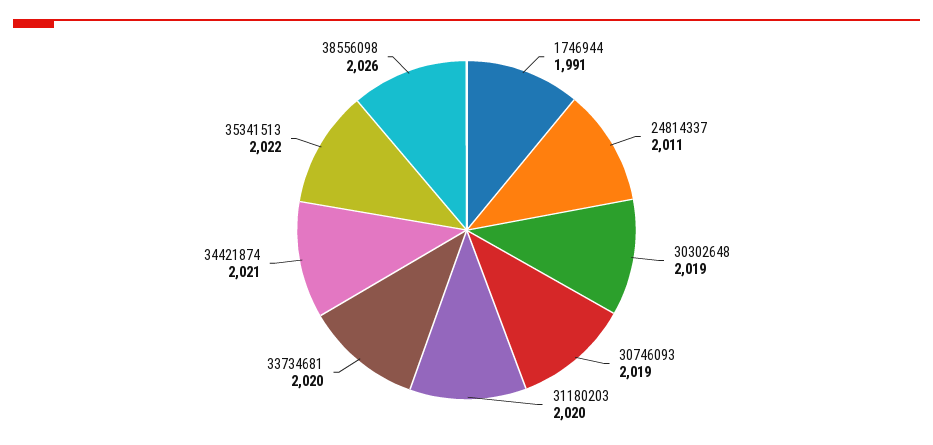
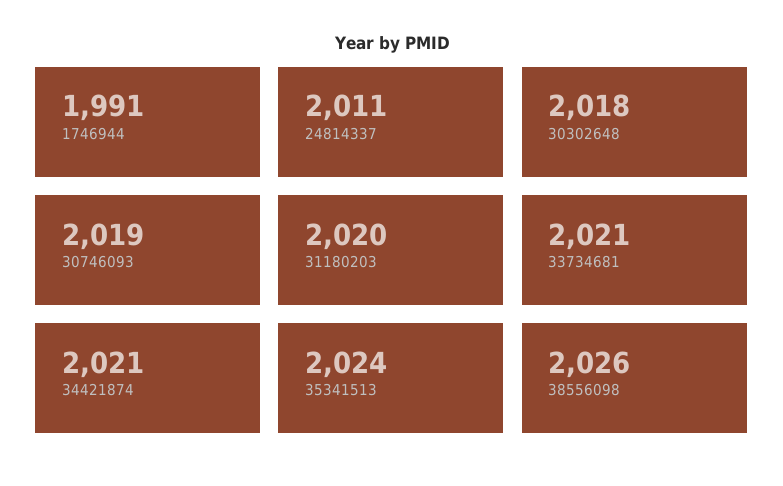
30302648: 2019 -> 2018
33734681: 2020 -> 2021
35341513: 2022 -> 2024

